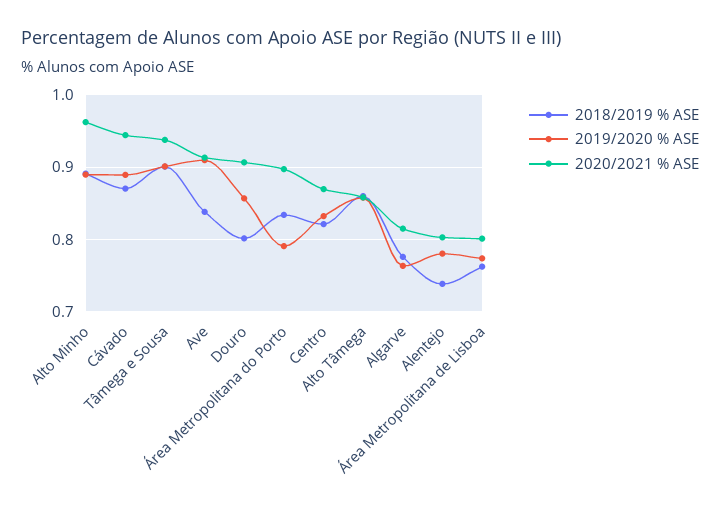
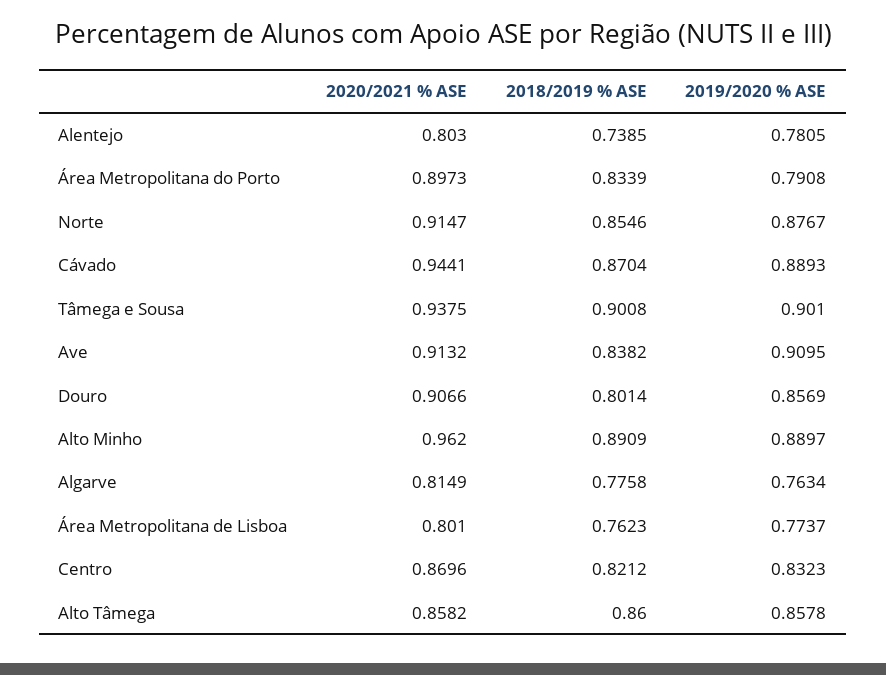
2020/2021 % ASE, Norte: none -> 0.9147
2018/2019 % ASE, Norte: none -> 0.8546
2019/2020 % ASE, Norte: none -> 0.8767

